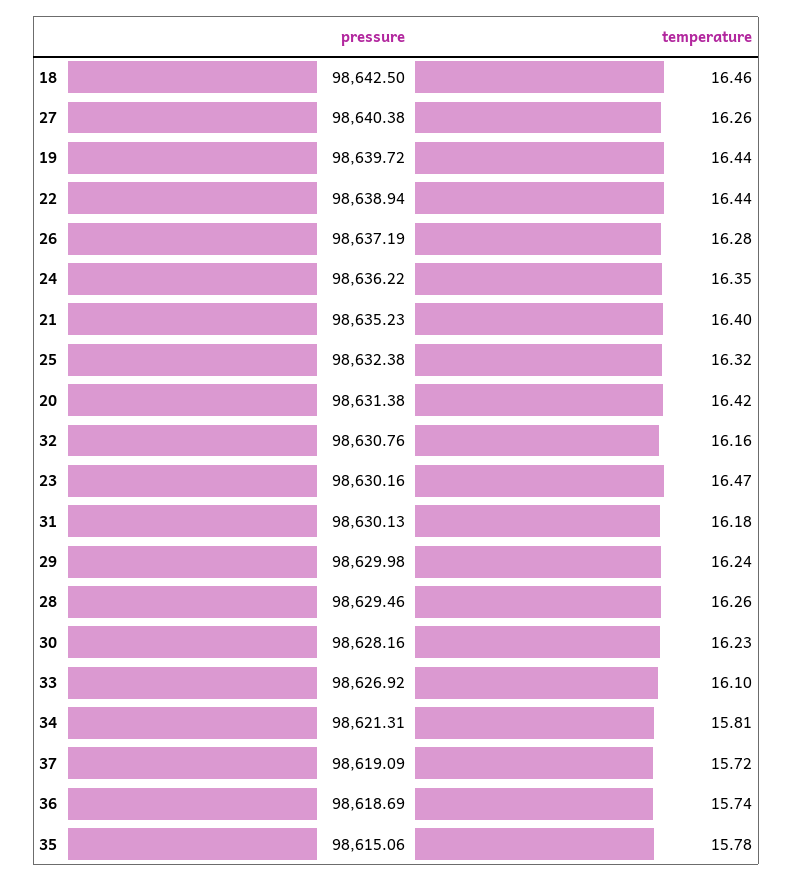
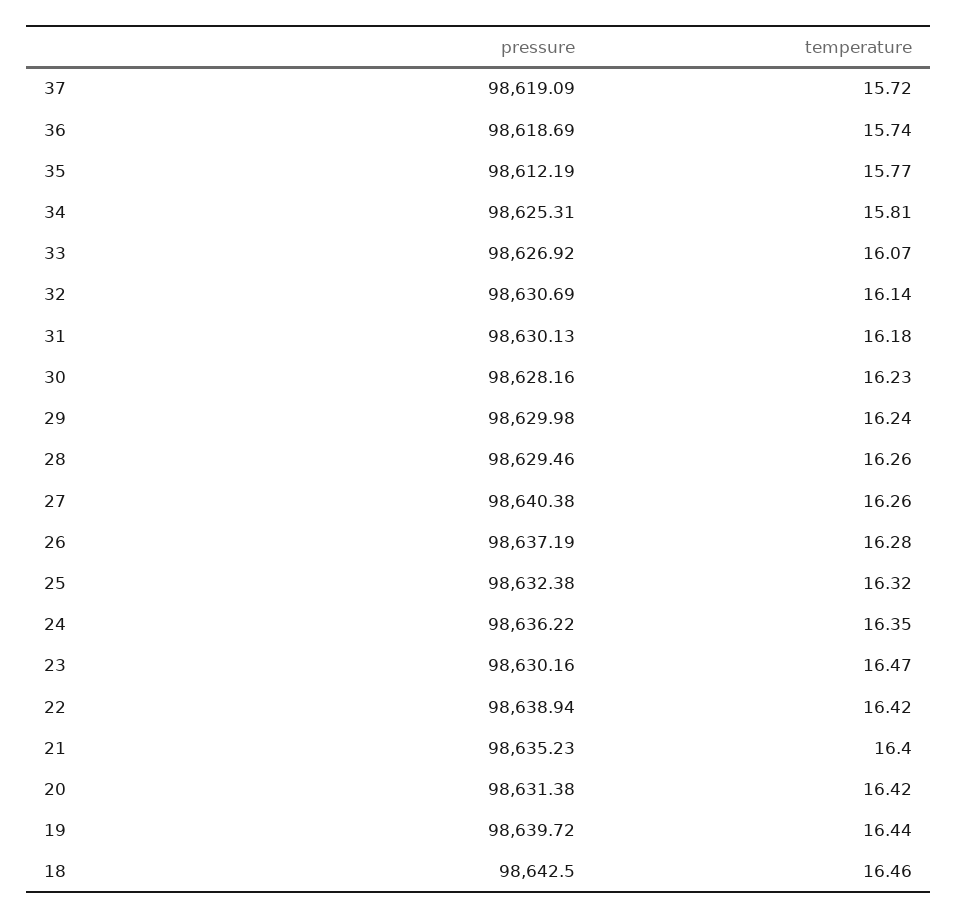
temperature, 22: 16.44 -> 16.42
pressure, 32: 98630.76 -> 98630.69
temperature, 32: 16.16 -> 16.14
temperature, 33: 16.1 -> 16.07
pressure, 34: 98621.31 -> 98625.31
pressure, 35: 98615.06 -> 98612.19
temperature, 35: 15.78 -> 15.77

